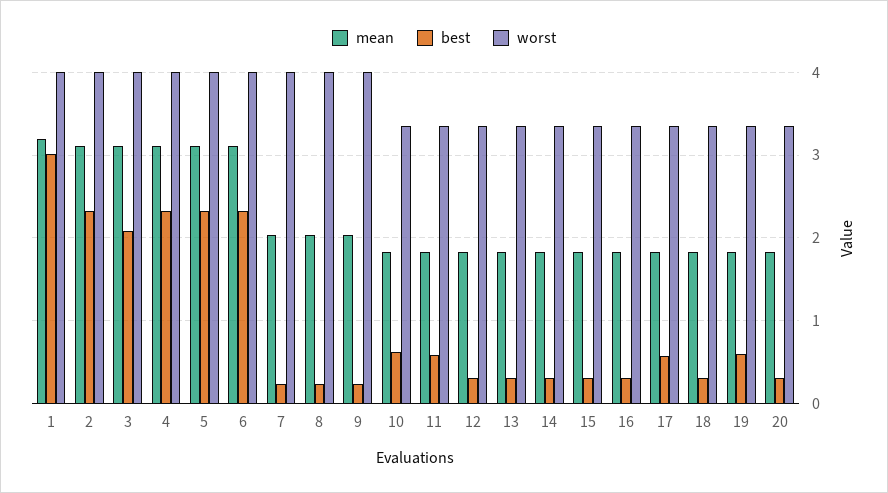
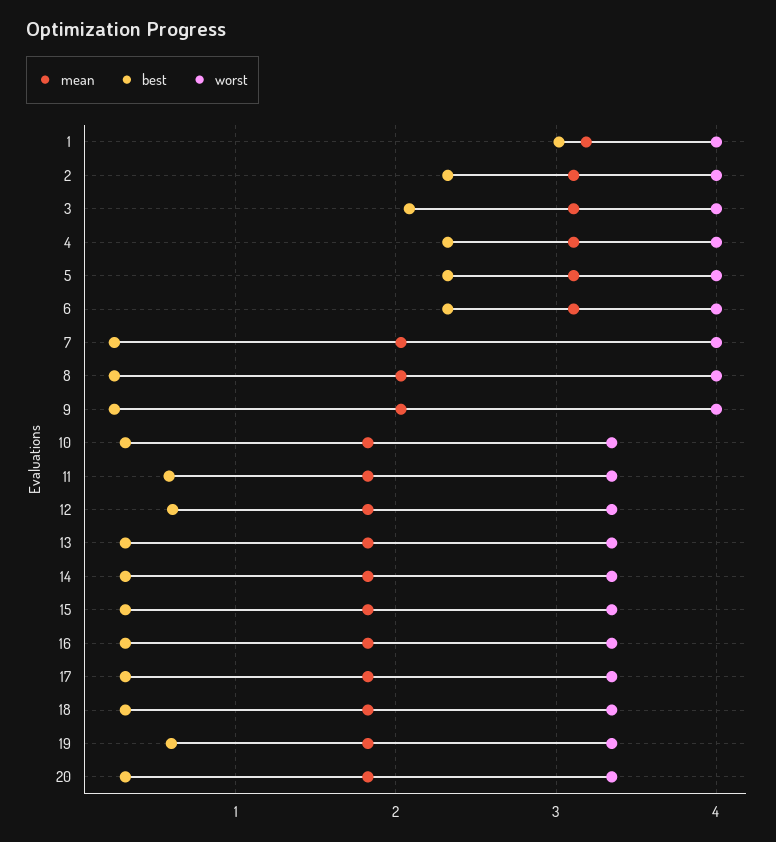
best, 10: 0.6 -> 0.3
best, 12: 0.3 -> 0.6
best, 17: 0.6 -> 0.3

